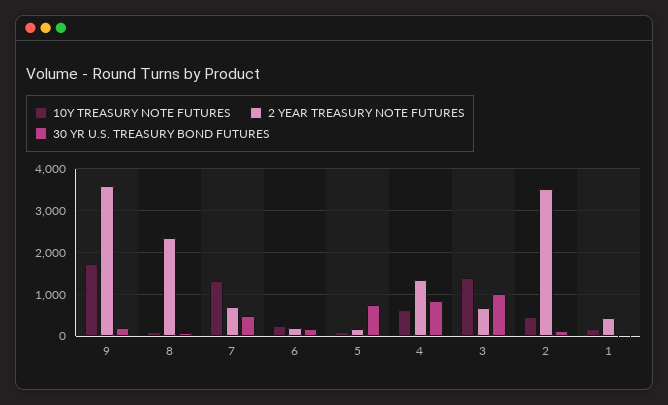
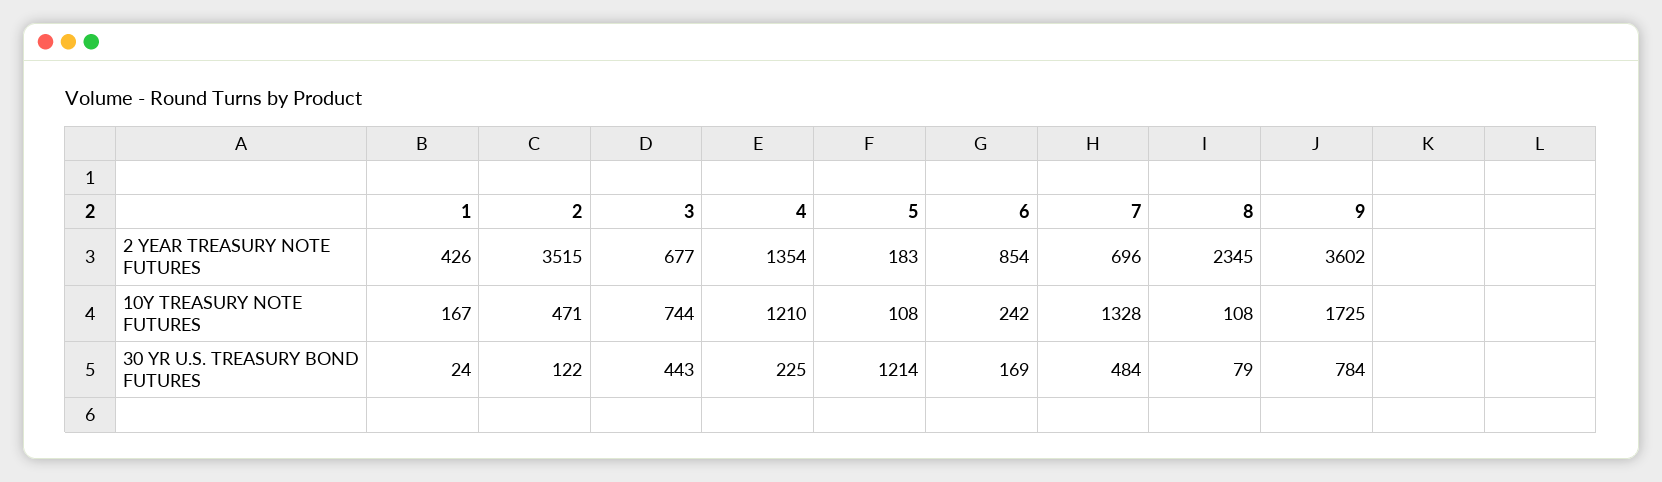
30 YR U.S. TREASURY BOND FUTURES, 9: 200 -> 784
2 YEAR TREASURY NOTE FUTURES, 6: 200 -> 854
30 YR U.S. TREASURY BOND FUTURES, 5: 800 -> 1214
10Y TREASURY NOTE FUTURES, 4: 600 -> 1210
30 YR U.S. TREASURY BOND FUTURES, 4: 800 -> 225
10Y TREASURY NOTE FUTURES, 3: 1400 -> 744
30 YR U.S. TREASURY BOND FUTURES, 3: 1000 -> 443

